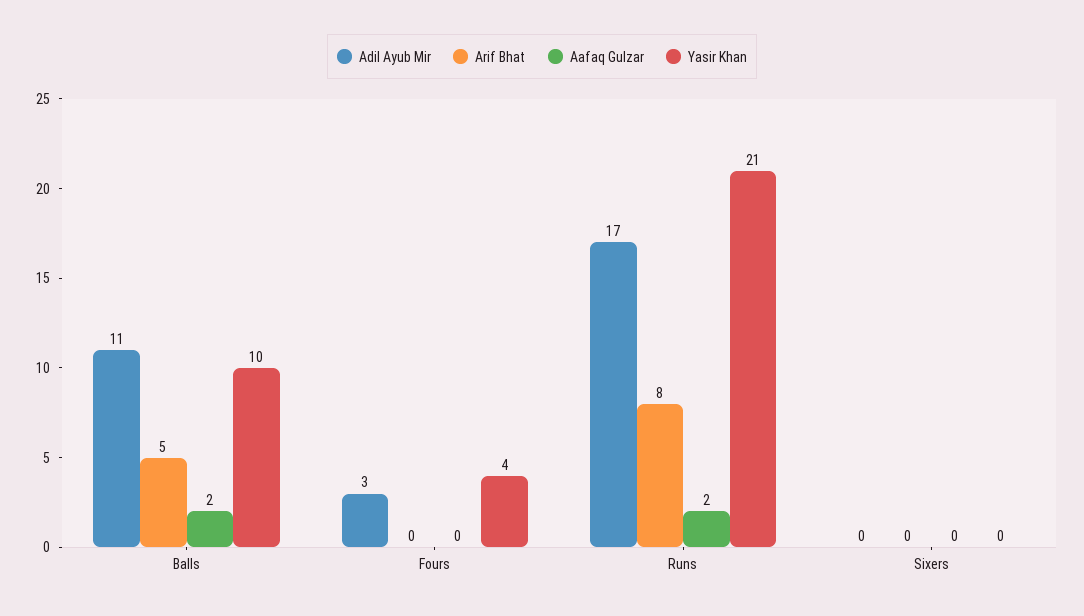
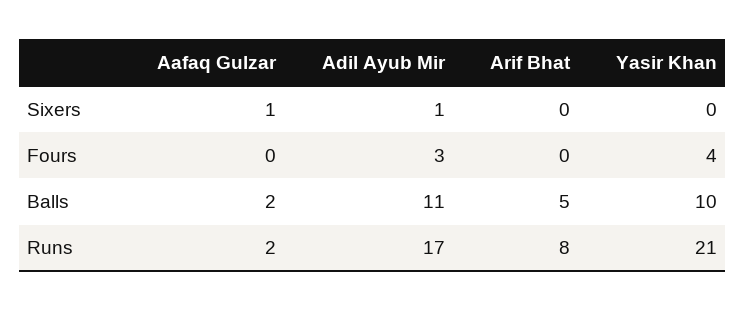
Adil Ayub Mir, Sixers: 0 -> 1
Aafaq Gulzar, Sixers: 0 -> 1

